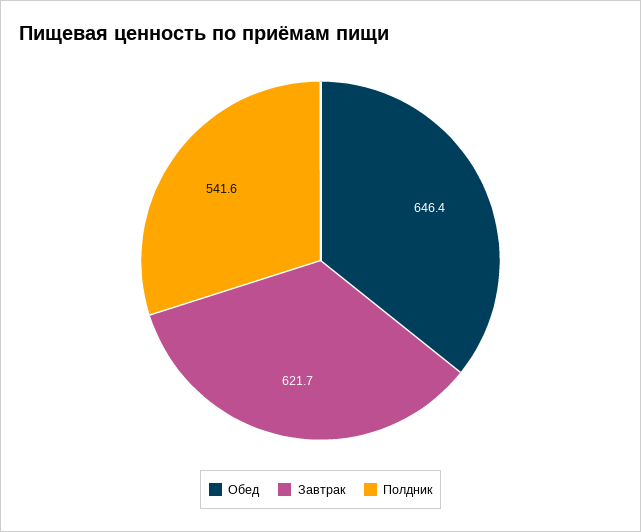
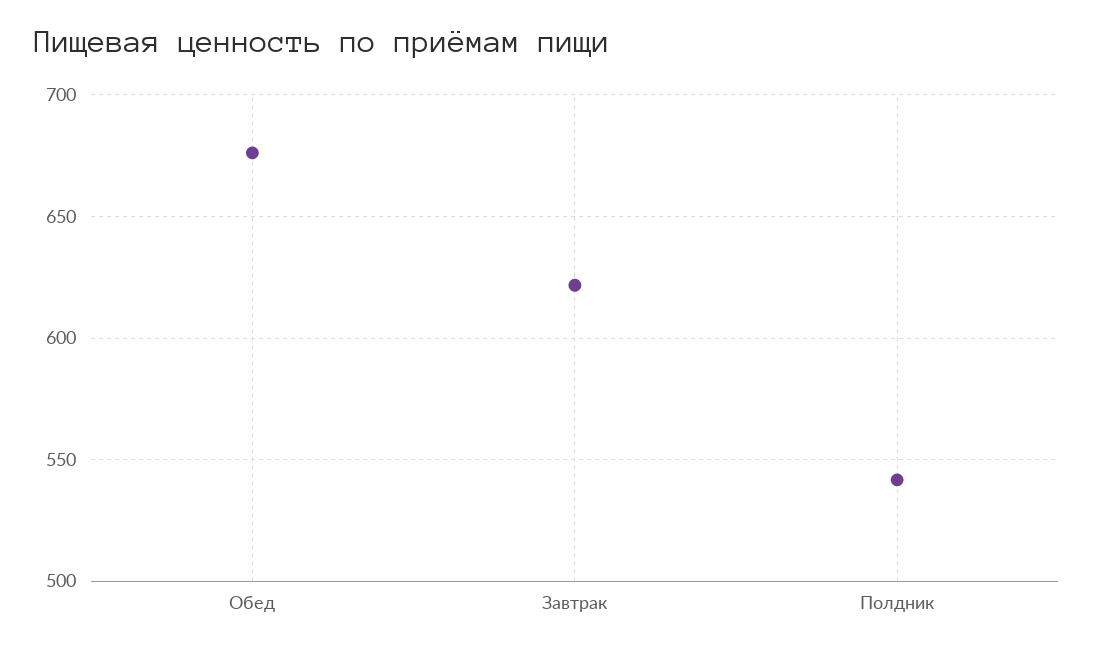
Обед: 646.4 -> 675

